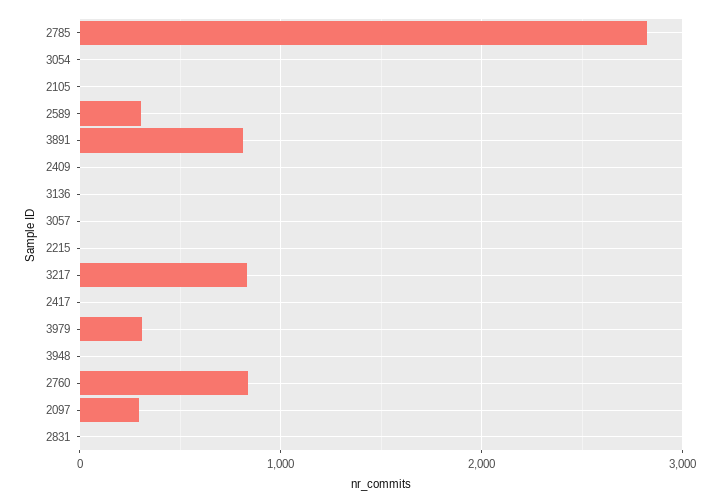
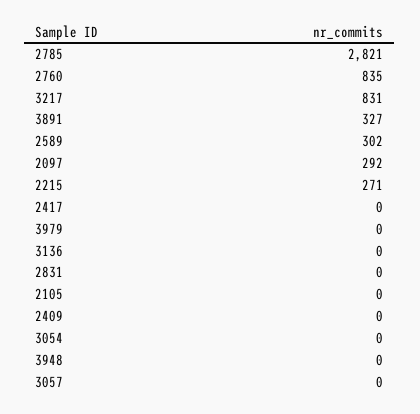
3891: 800 -> 327
2215: 0 -> 271
3979: 300 -> 0

